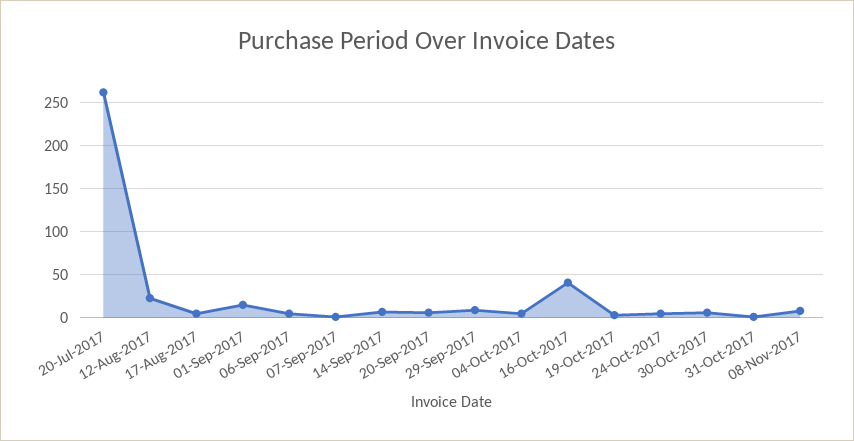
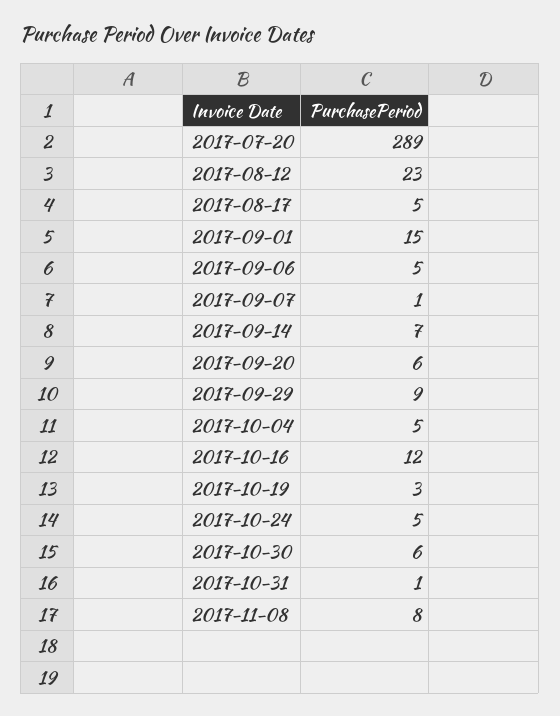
20-Jul-2017: 260 -> 289
16-Oct-2017: 40 -> 12

